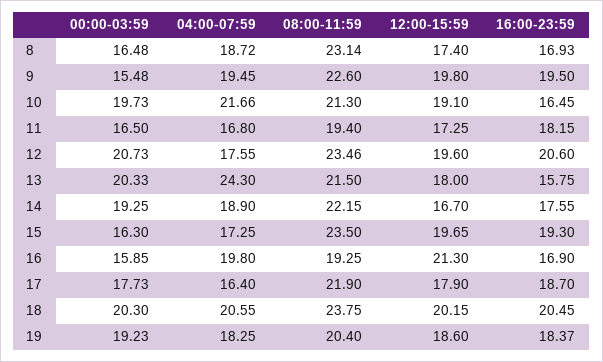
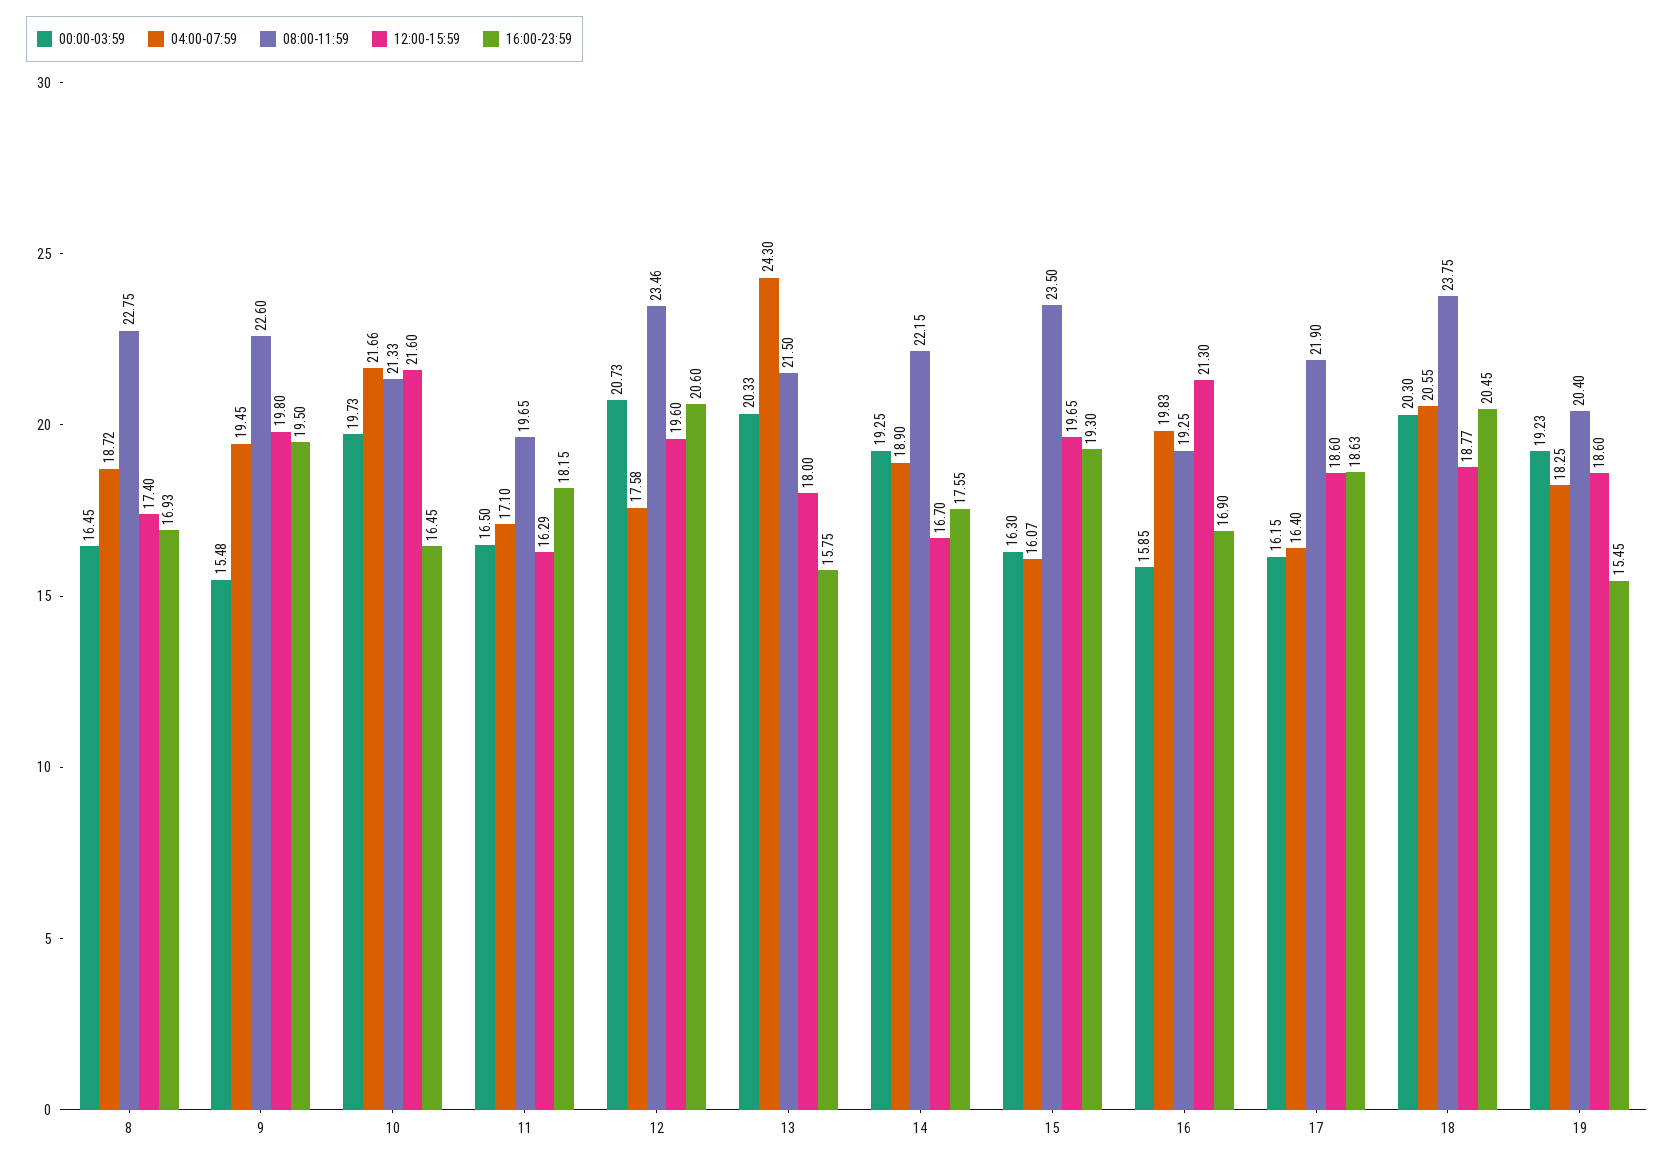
00:00-03:59, 8: 16.48 -> 16.45
08:00-11:59, 8: 23.14 -> 22.75
08:00-11:59, 10: 21.3 -> 21.33
12:00-15:59, 10: 19.1 -> 21.6
04:00-07:59, 11: 16.8 -> 17.1
08:00-11:59, 11: 19.4 -> 19.65
12:00-15:59, 11: 17.25 -> 16.29
04:00-07:59, 12: 17.55 -> 17.58
04:00-07:59, 15: 17.25 -> 16.07
04:00-07:59, 16: 19.8 -> 19.83
00:00-03:59, 17: 17.73 -> 16.15
12:00-15:59, 17: 17.9 -> 18.6
16:00-23:59, 17: 18.7 -> 18.63
12:00-15:59, 18: 20.15 -> 18.77
16:00-23:59, 19: 18.37 -> 15.45

